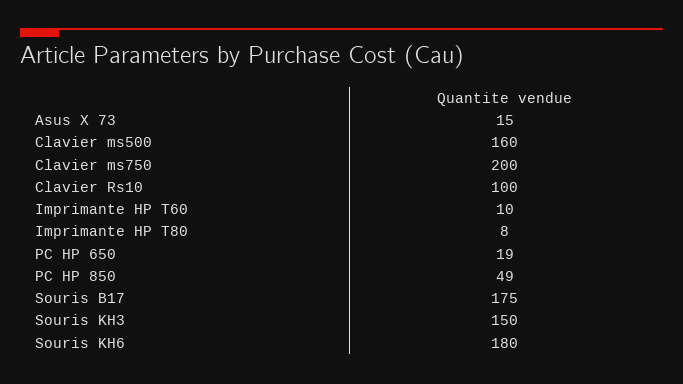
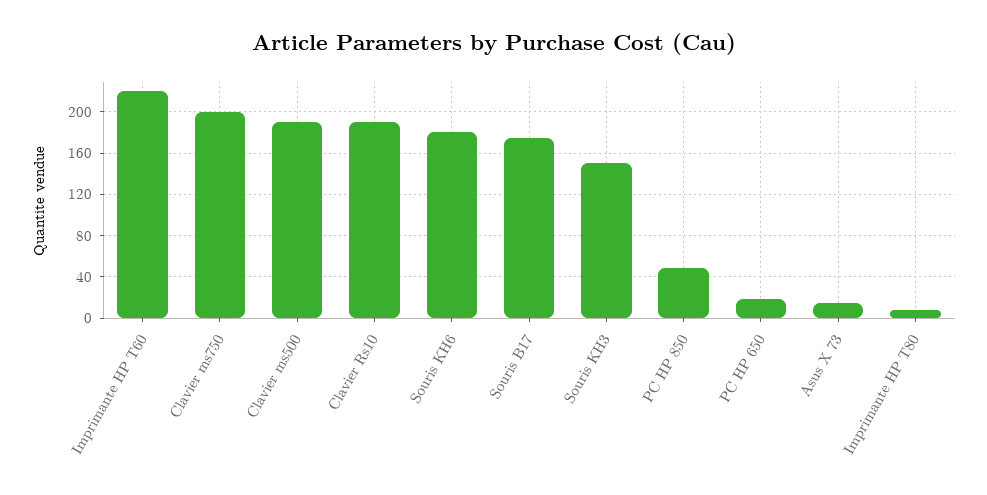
Clavier ms500: 160 -> 190
Clavier Rs10: 100 -> 190
Imprimante HP T60: 10 -> 220

